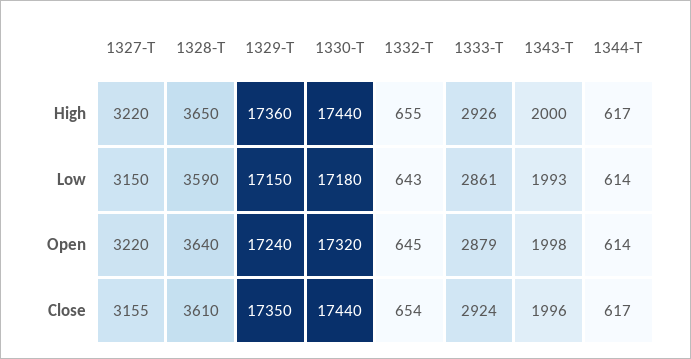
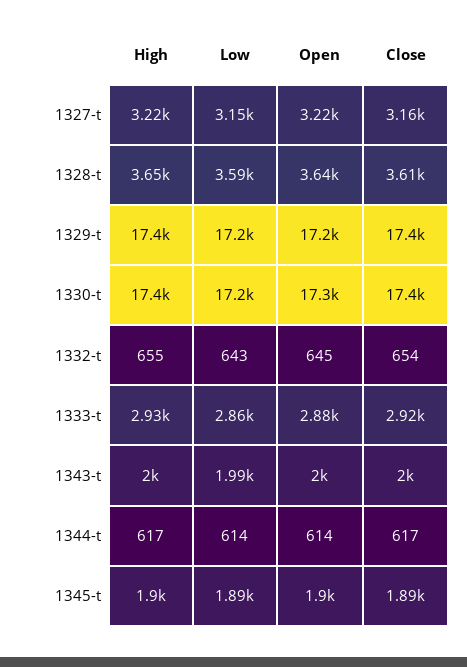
1345-t, High: none -> 1900
1345-t, Low: none -> 1890
1345-t, Open: none -> 1900
1345-t, Close: none -> 1890

